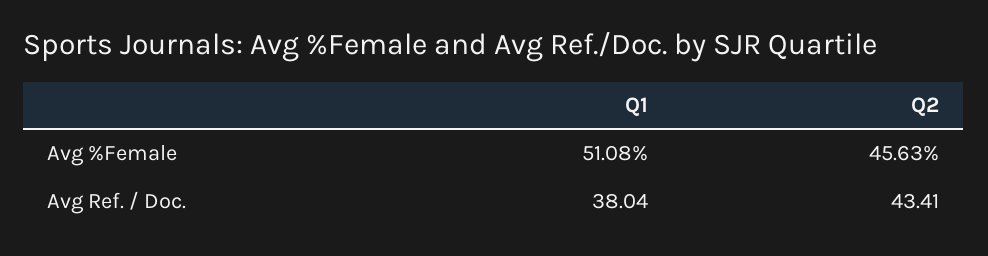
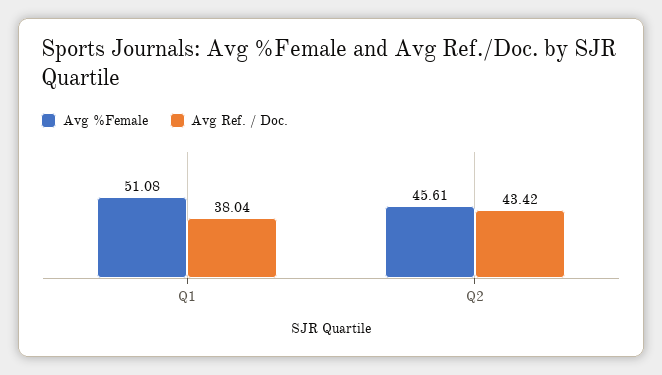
Avg %Female, Q2: 45.63 -> 45.61
Avg Ref. / Doc., Q2: 43.41 -> 43.42

